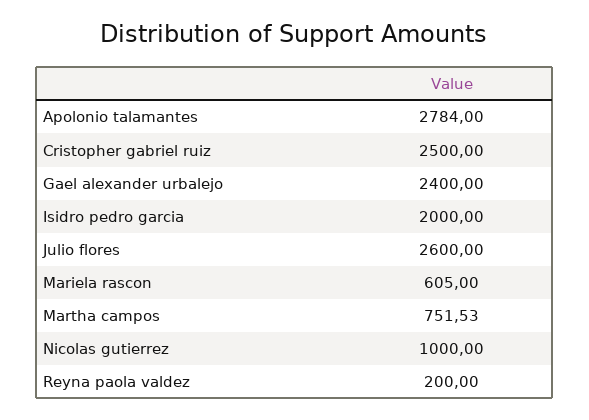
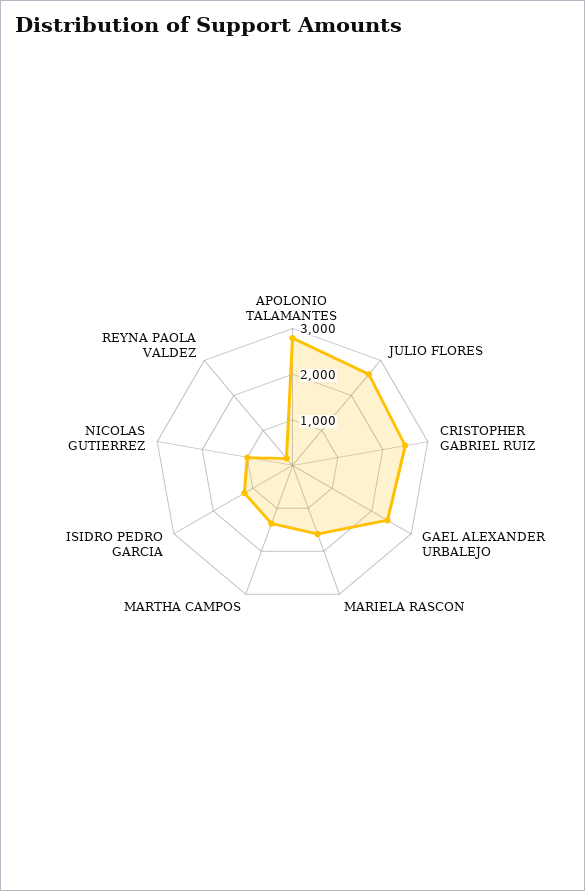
Isidro pedro garcia: 2000 -> 1200
Mariela rascon: 605 -> 1600
Martha campos: 751.53 -> 1400

